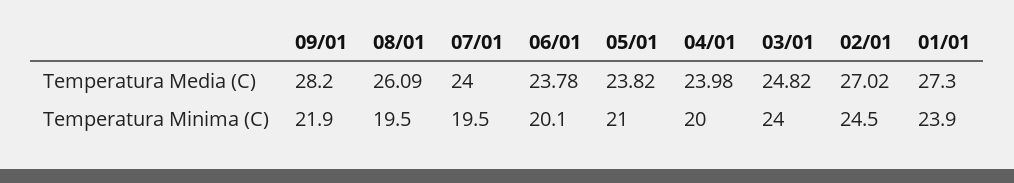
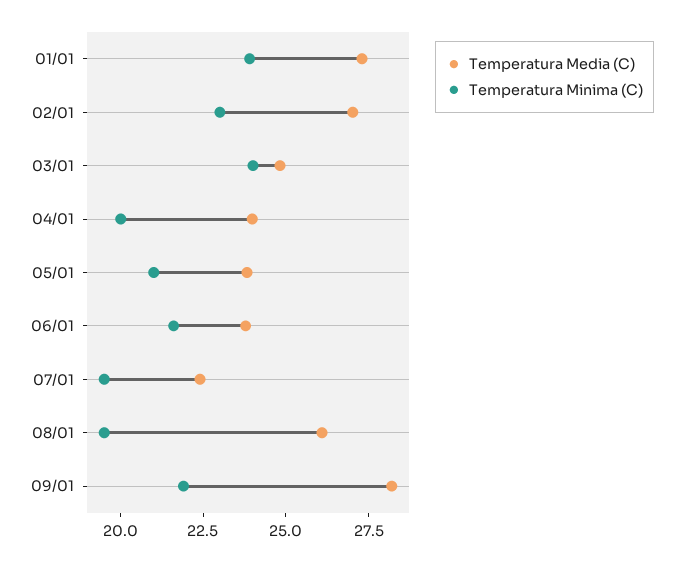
Temperatura Media (C), 07/01: 24 -> 22.5
Temperatura Minima (C), 06/01: 20.1 -> 21.5
Temperatura Minima (C), 02/01: 24.5 -> 23

